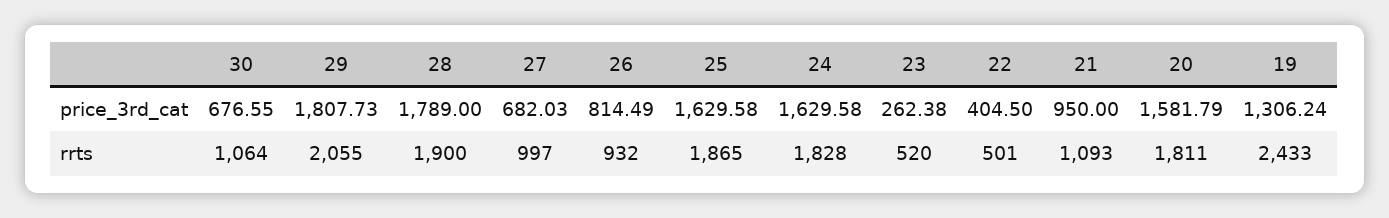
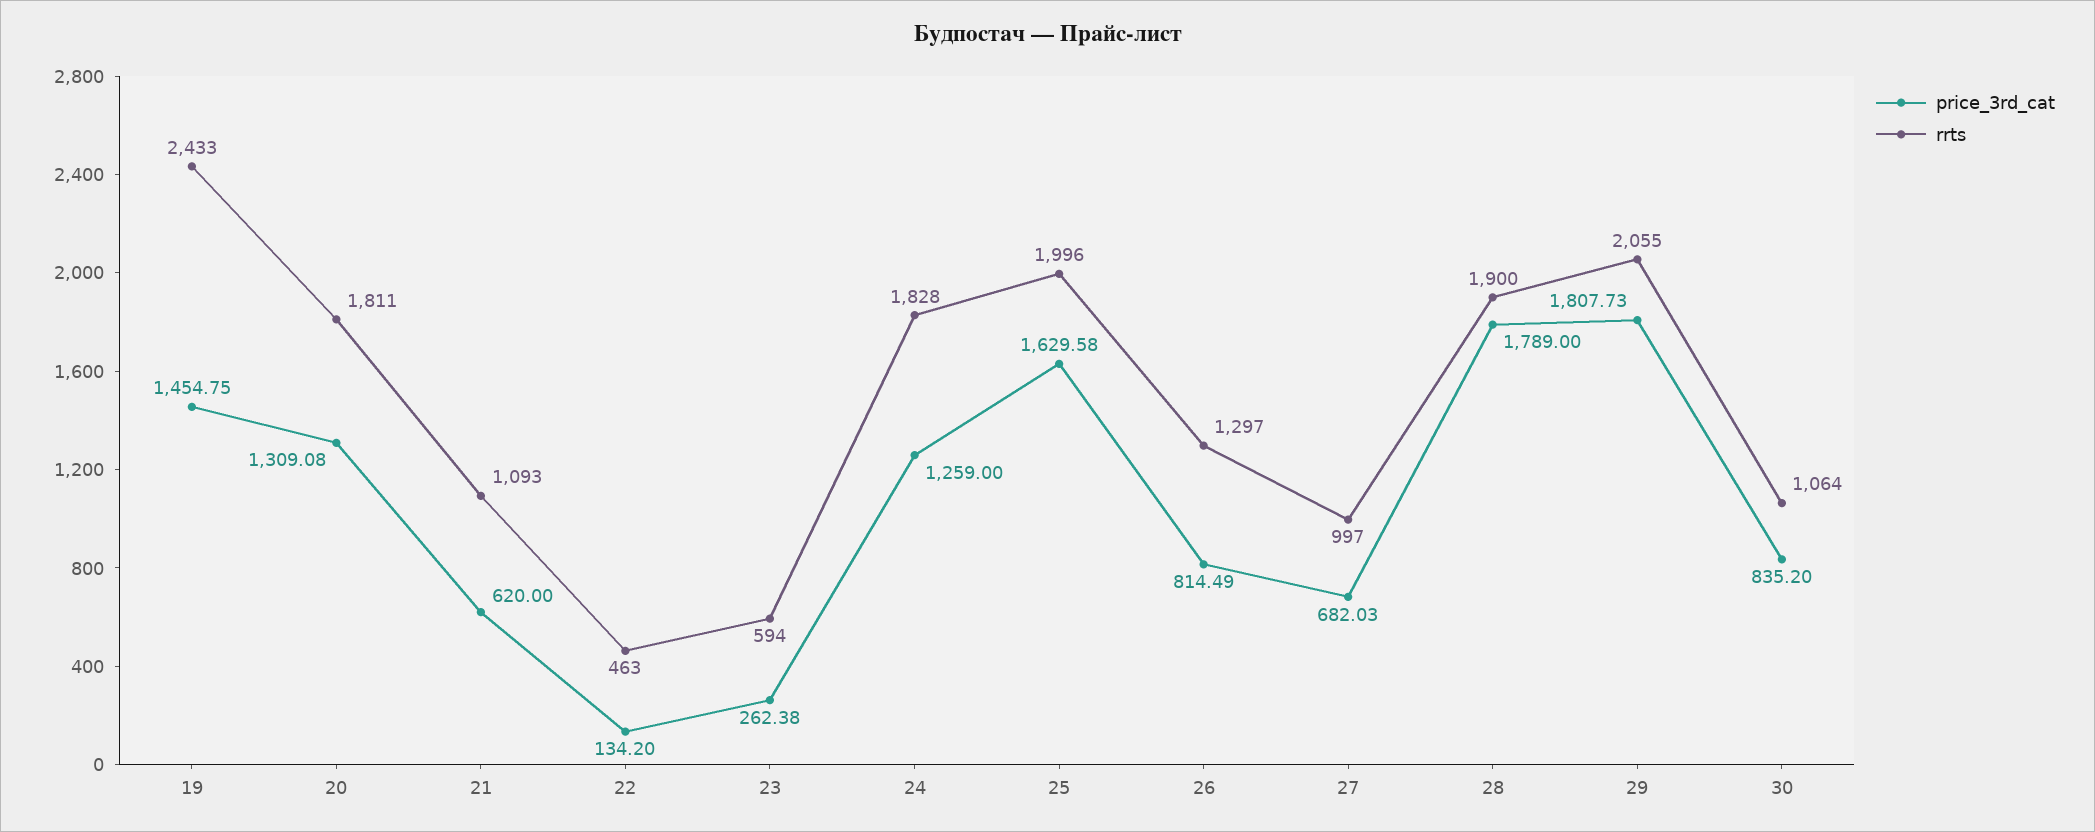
price_3rd_cat, 30: 676.55 -> 835.2
price_3rd_cat, 24: 1629.58 -> 1259
price_3rd_cat, 22: 404.5 -> 134.2
price_3rd_cat, 21: 950 -> 620
price_3rd_cat, 20: 1581.79 -> 1309.08
price_3rd_cat, 19: 1306.24 -> 1454.75
rrts, 26: 932 -> 1297
rrts, 25: 1865 -> 1996
rrts, 23: 520 -> 594
rrts, 22: 501 -> 463

